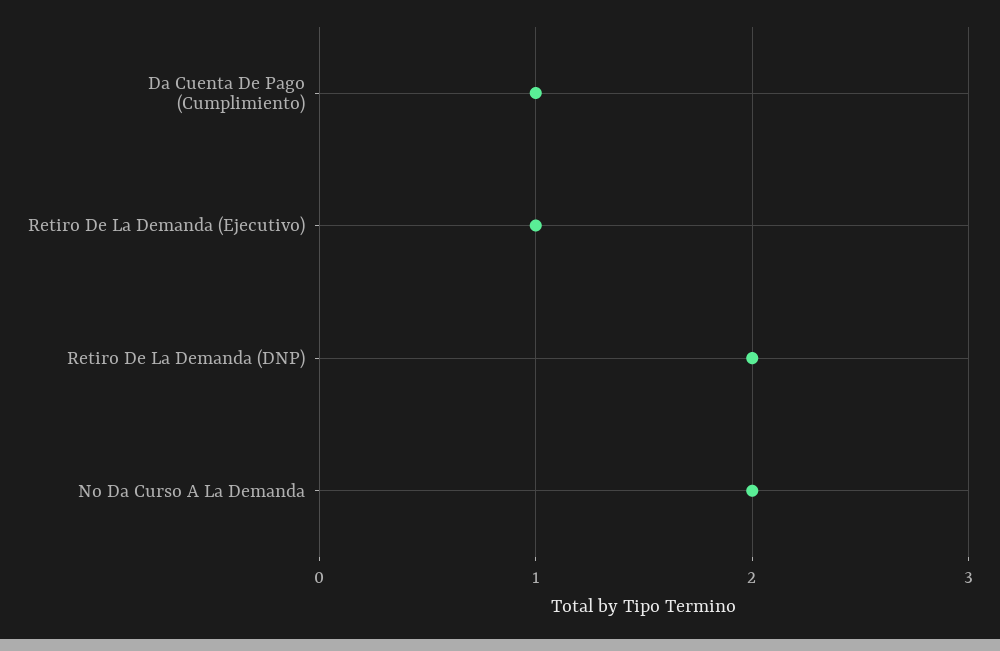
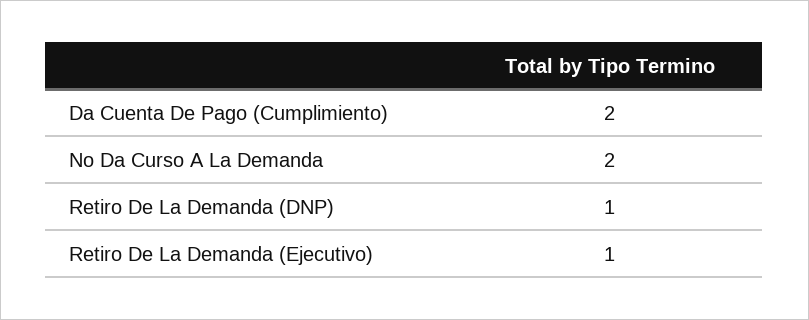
Da Cuenta De Pago (Cumplimiento): 1 -> 2
Retiro De La Demanda (DNP): 2 -> 1

